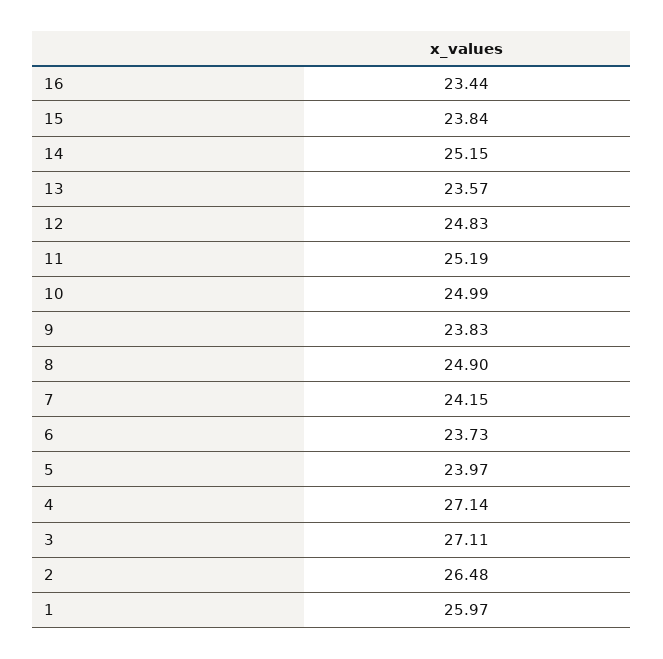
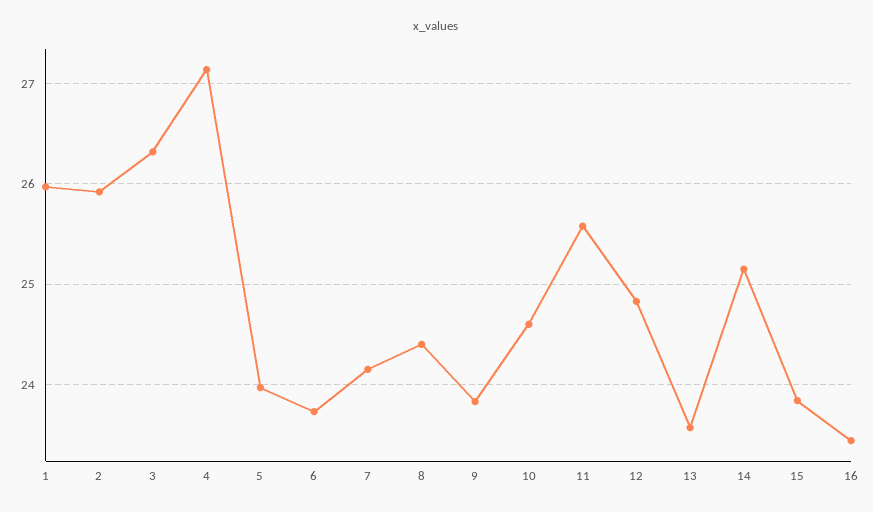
11: 25.19 -> 25.6
10: 24.99 -> 24.6
8: 24.9 -> 24.4
3: 27.11 -> 26.3
2: 26.48 -> 25.9

